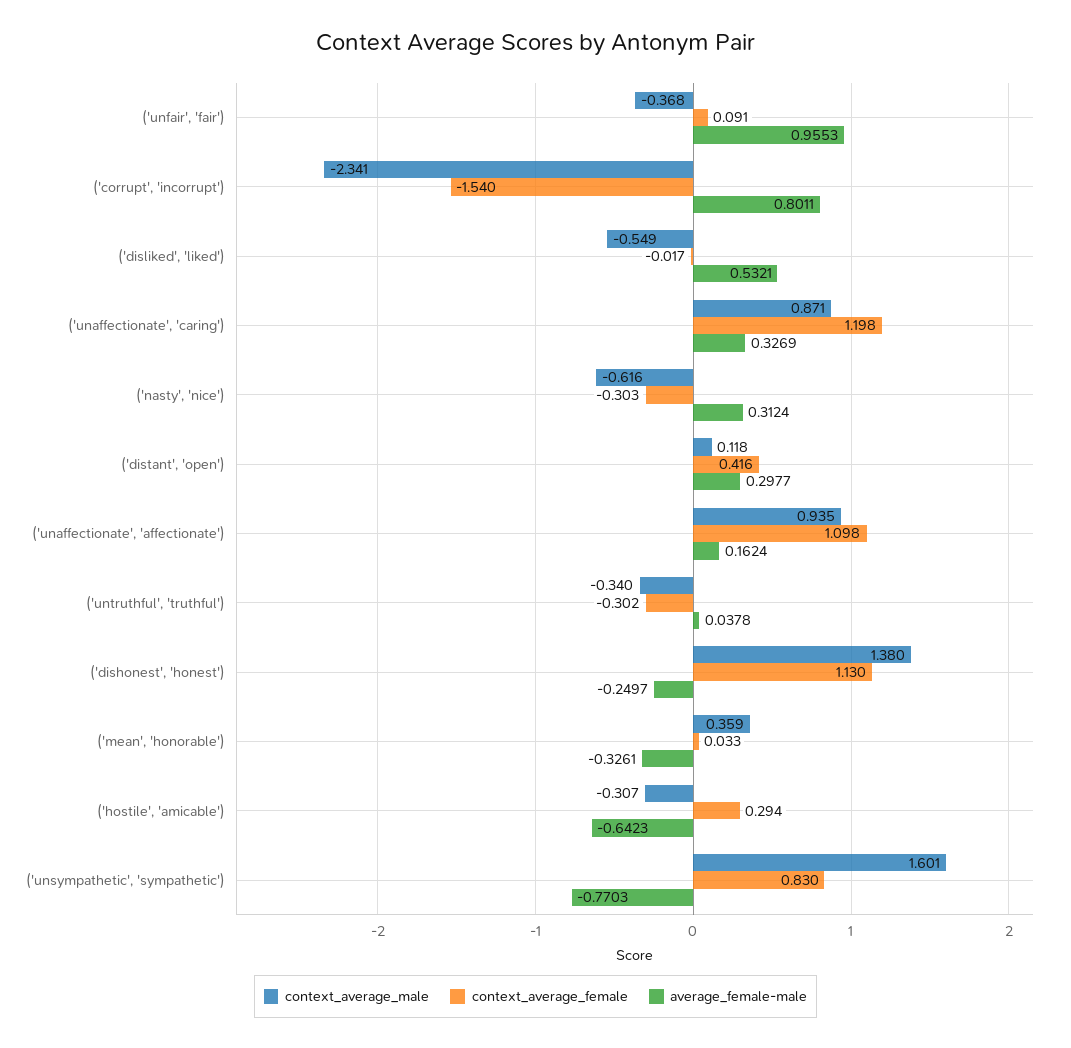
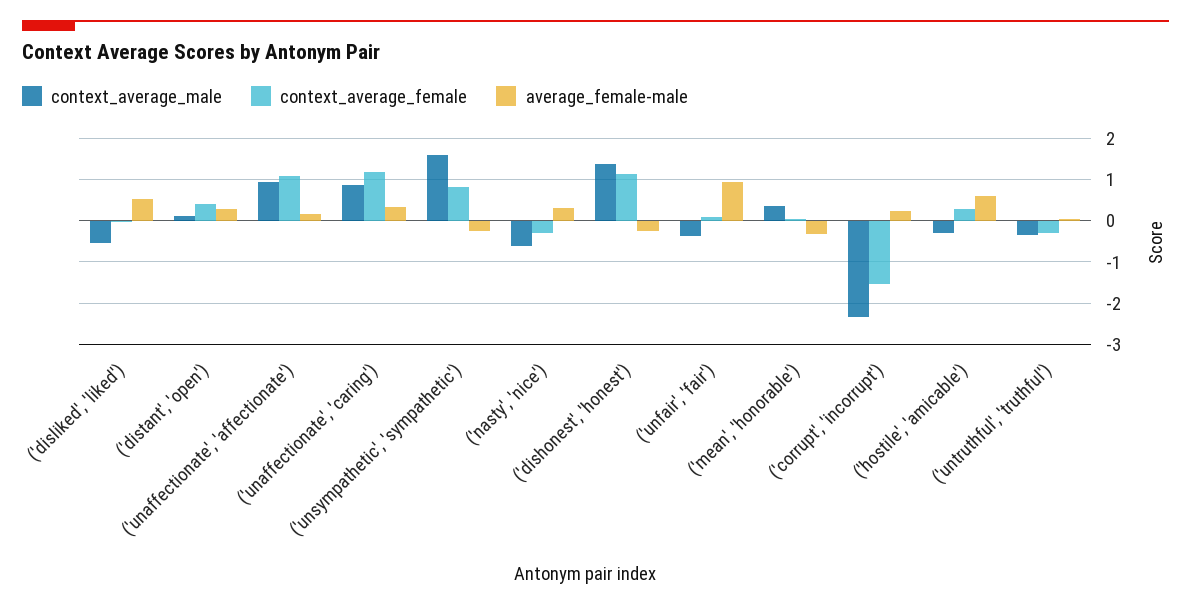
average_female-male, ('corrupt', 'incorrupt'): 0.8011 -> 0.2
average_female-male, ('hostile', 'amicable'): -0.6423 -> 0.6
average_female-male, ('unsympathetic', 'sympathetic'): -0.7703 -> -0.2

